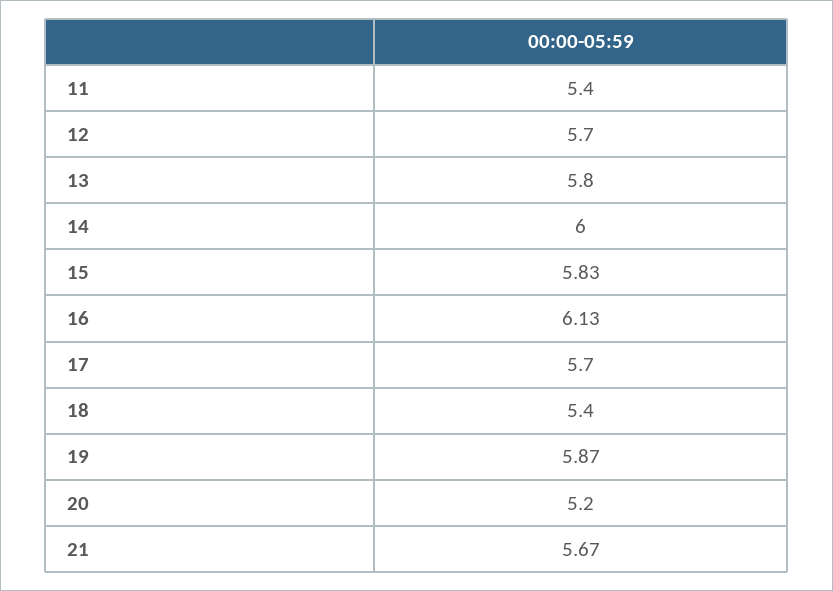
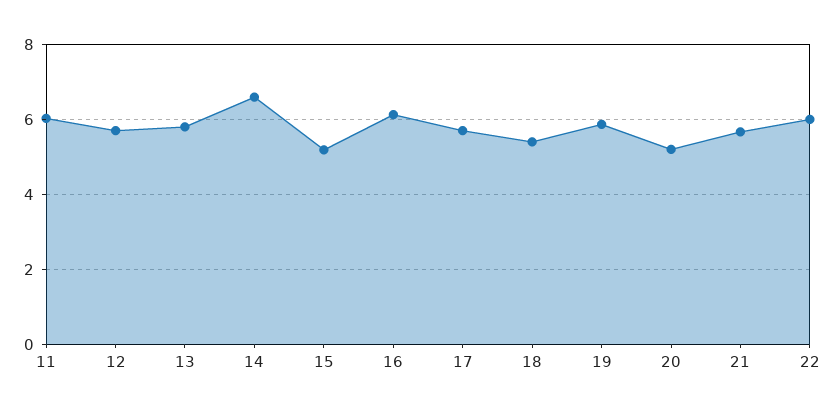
11: 5.4 -> 6
14: 6 -> 6.6
15: 5.83 -> 5.2
22: none -> 6

